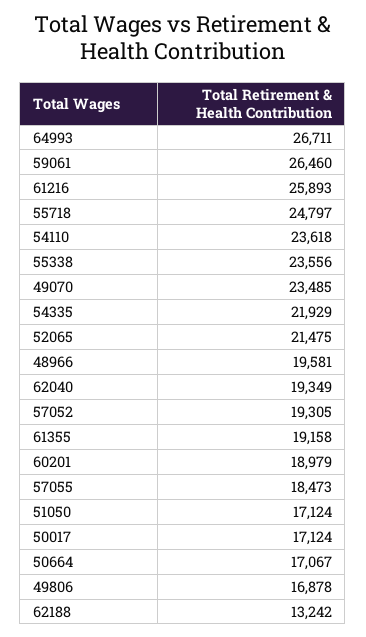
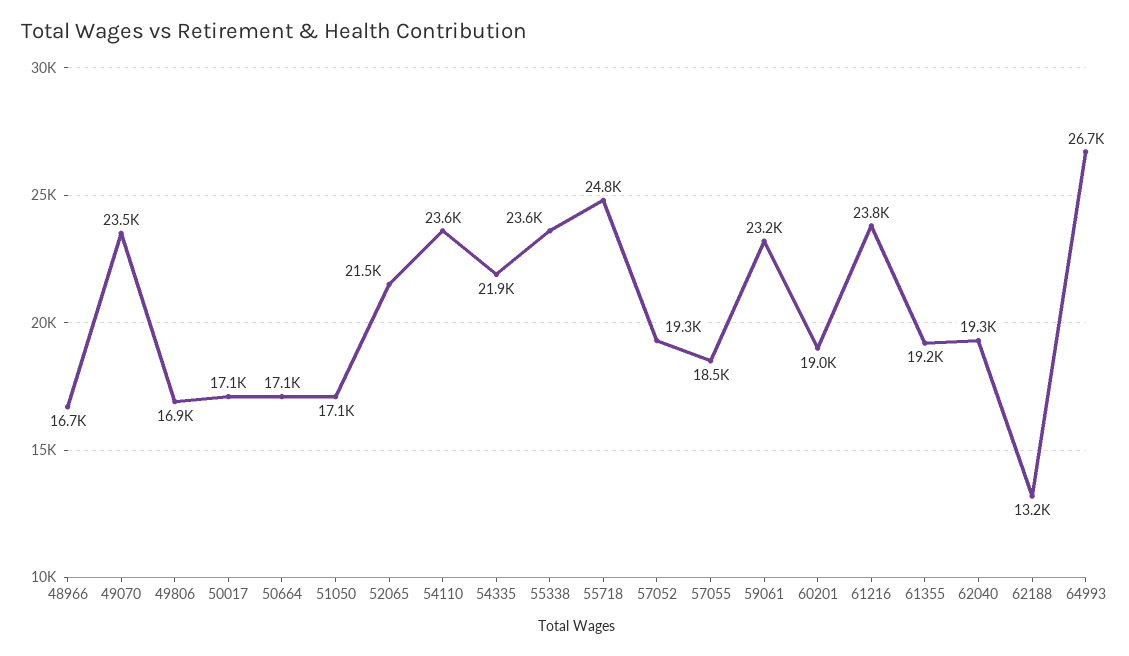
59061: 26460 -> 23200
61216: 25893 -> 23800
48966: 19581 -> 16700

